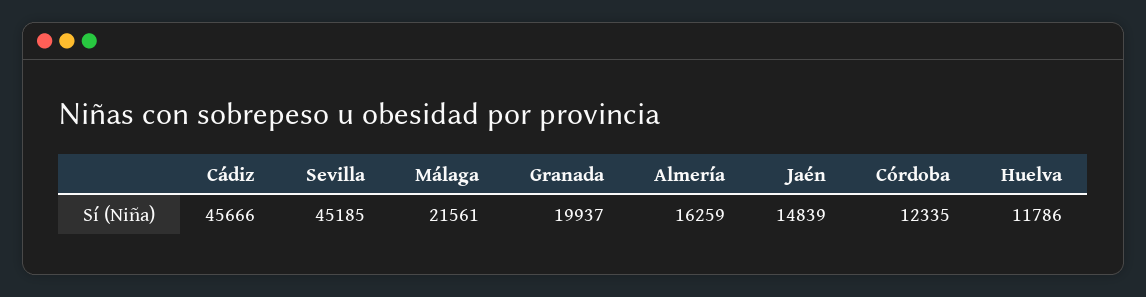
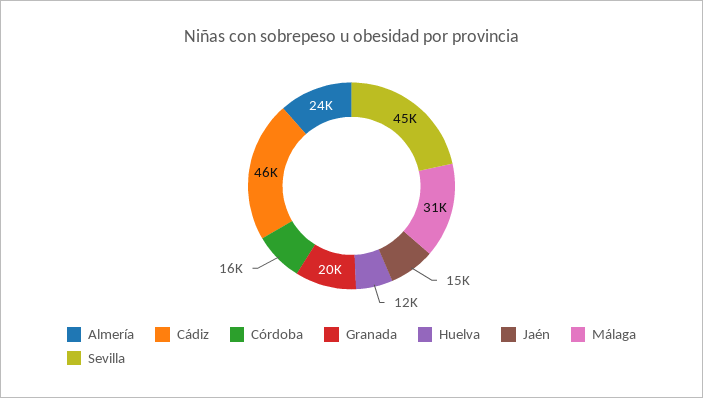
Málaga: 21561 -> 31000
Almería: 16259 -> 24000
Córdoba: 12335 -> 16000

